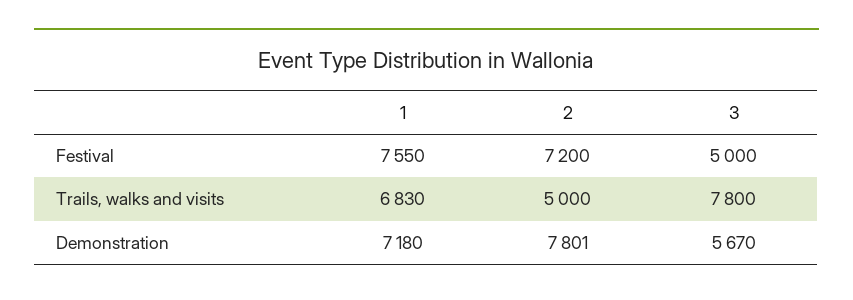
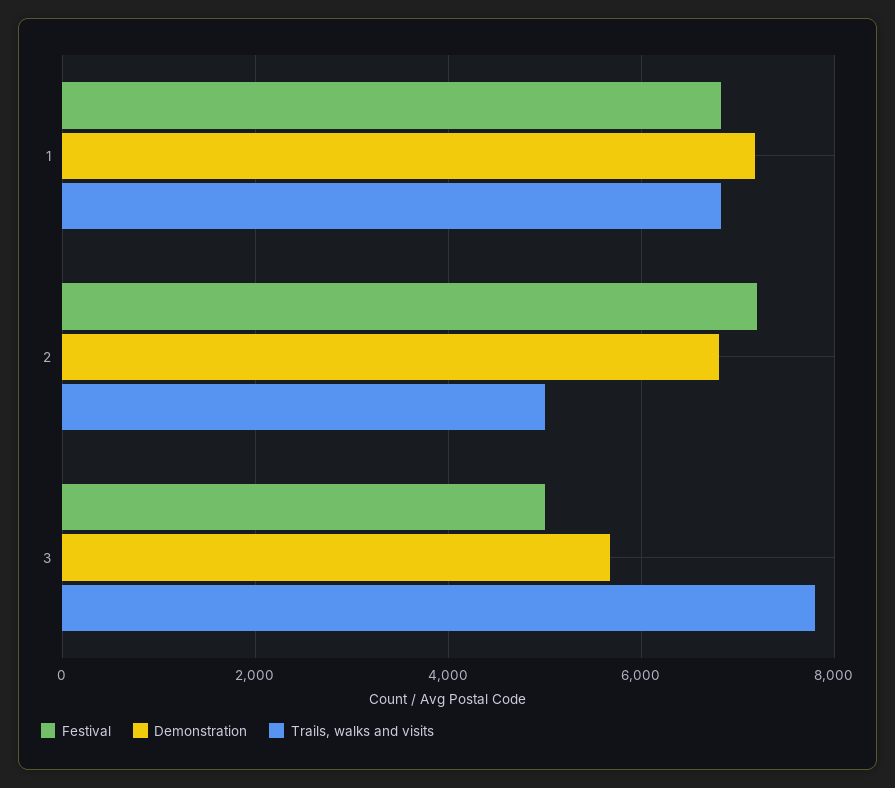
Festival, 1: 7550 -> 6800
Demonstration, 2: 7801 -> 6800

